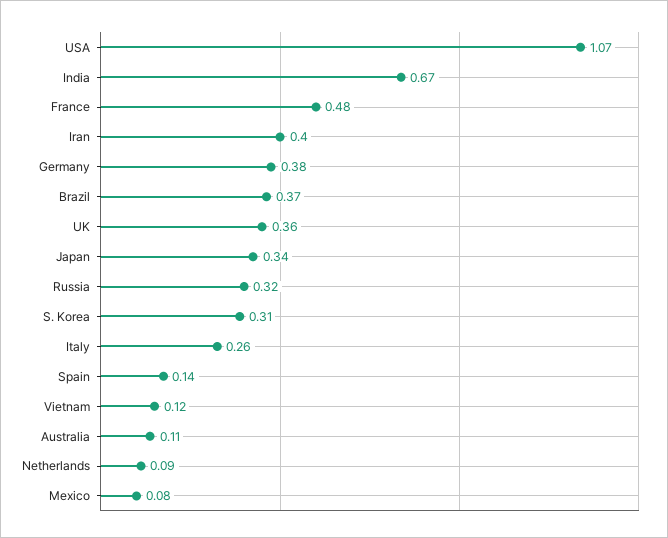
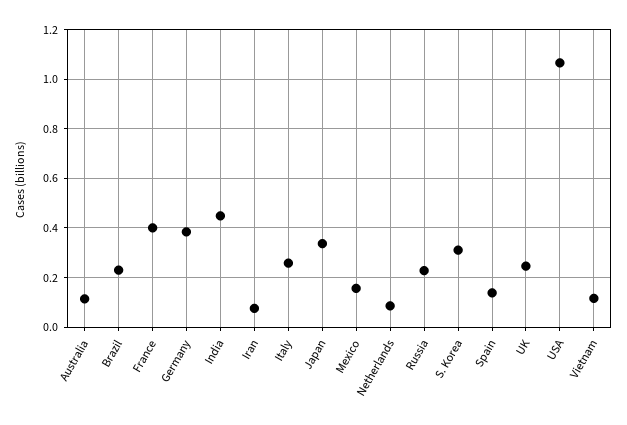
India: 0.67 -> 0.45
France: 0.48 -> 0.4
Iran: 0.4 -> 0.075
Brazil: 0.37 -> 0.225
UK: 0.36 -> 0.25
Russia: 0.32 -> 0.225
Mexico: 0.08 -> 0.15

